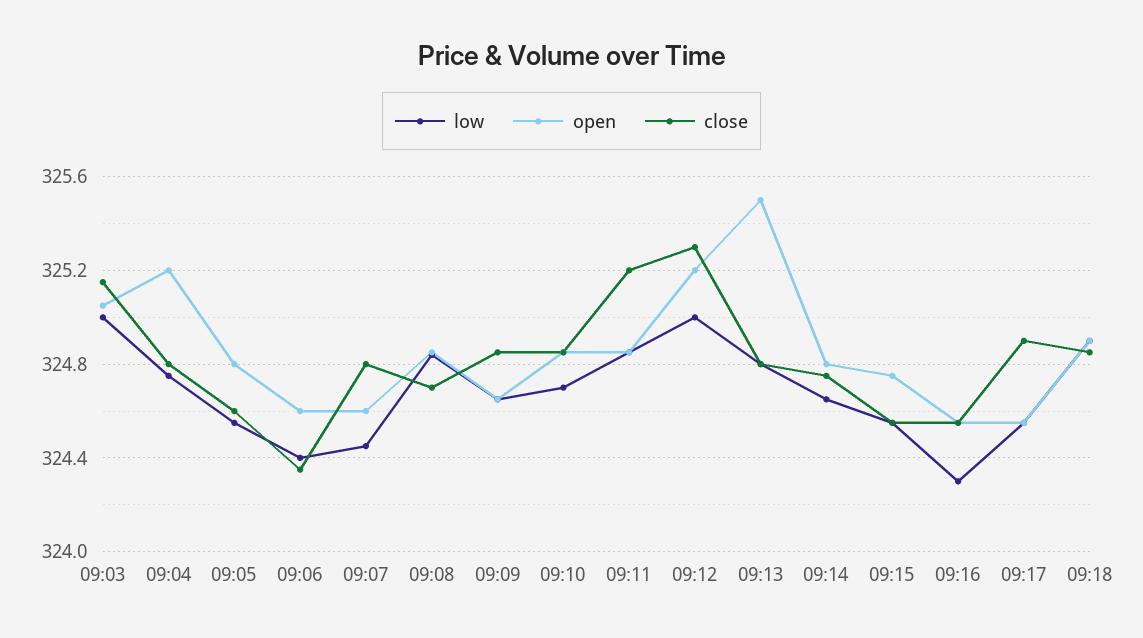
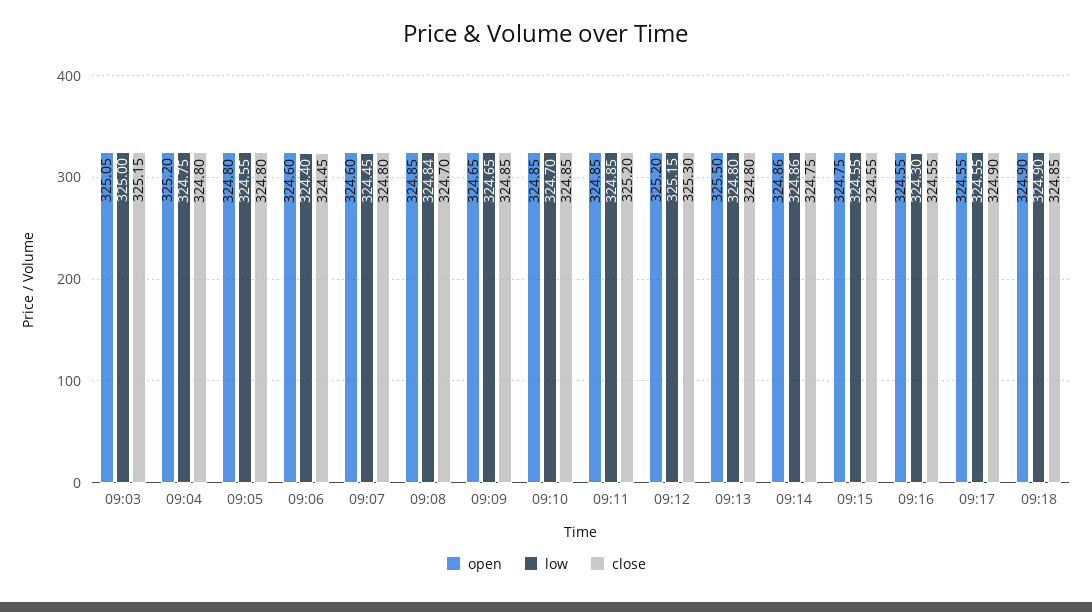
close, 09:05: 324.6 -> 324.8
close, 09:06: 324.35 -> 324.45
low, 09:12: 325 -> 325.15
low, 09:14: 324.65 -> 324.86
open, 09:14: 324.8 -> 324.86

